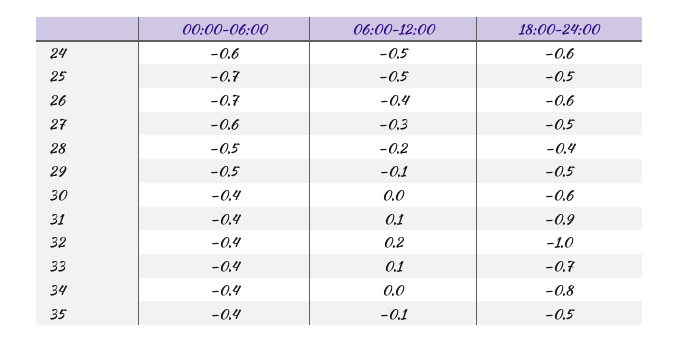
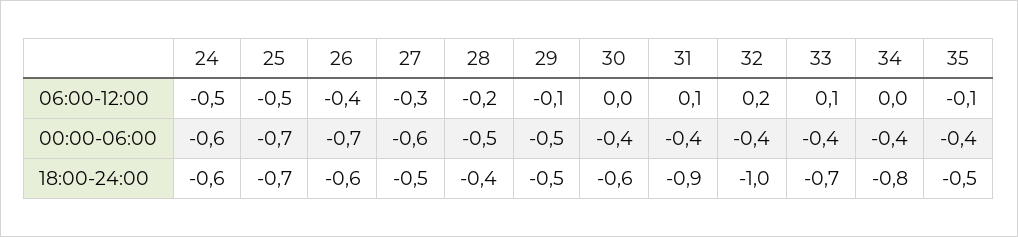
18:00-24:00, 25: -0.5 -> -0.7

